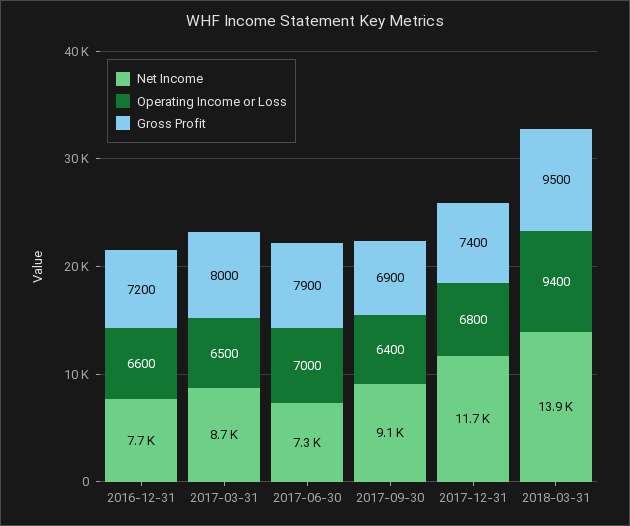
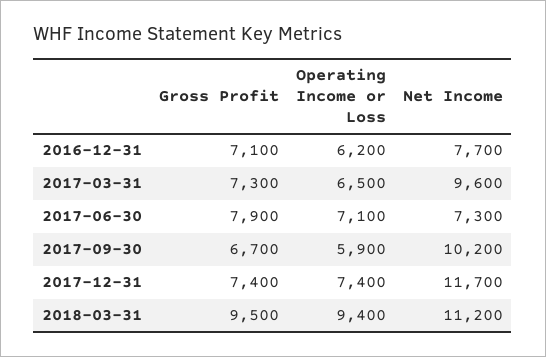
Operating Income or Loss, 2016-12-31: 6600 -> 6200
Gross Profit, 2016-12-31: 7200 -> 7100
Net Income, 2017-03-31: 8700 -> 9600
Gross Profit, 2017-03-31: 8000 -> 7300
Operating Income or Loss, 2017-06-30: 7000 -> 7100
Net Income, 2017-09-30: 9100 -> 10200
Operating Income or Loss, 2017-09-30: 6400 -> 5900
Gross Profit, 2017-09-30: 6900 -> 6700
Operating Income or Loss, 2017-12-31: 6800 -> 7400
Net Income, 2018-03-31: 13900 -> 11200

